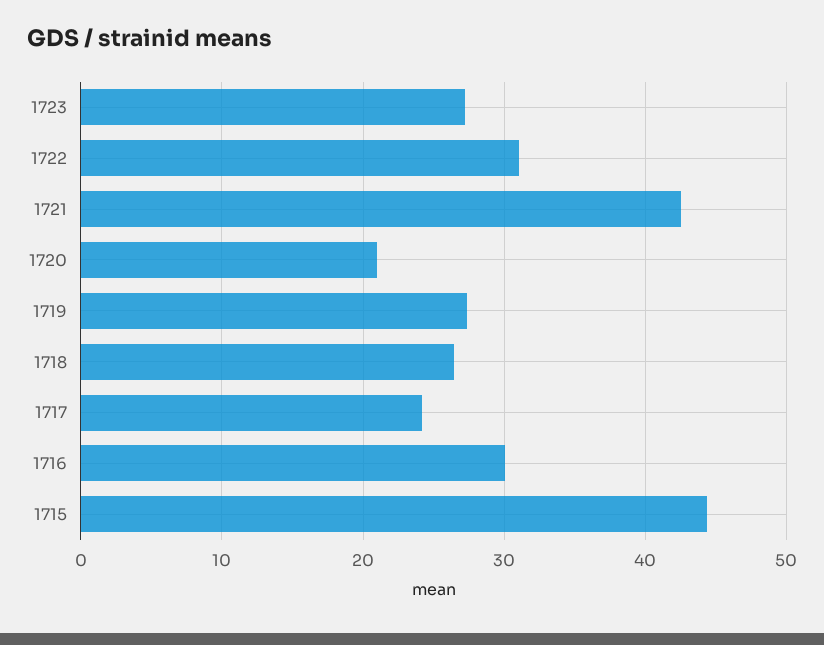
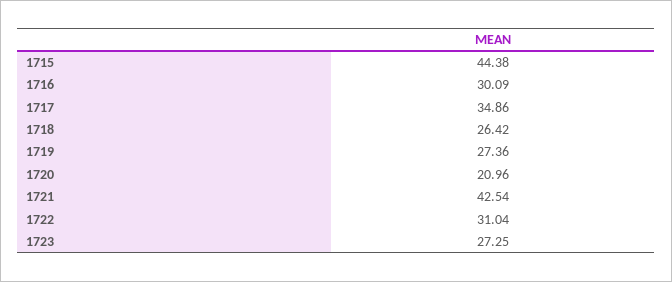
1717: 24 -> 34.86

